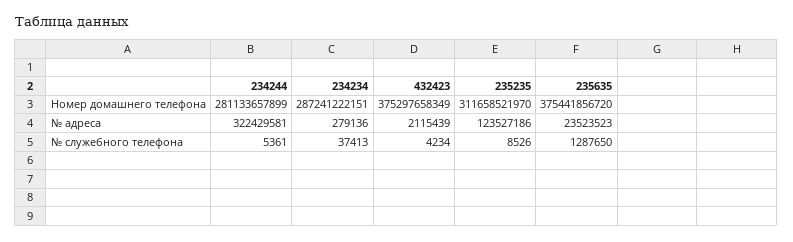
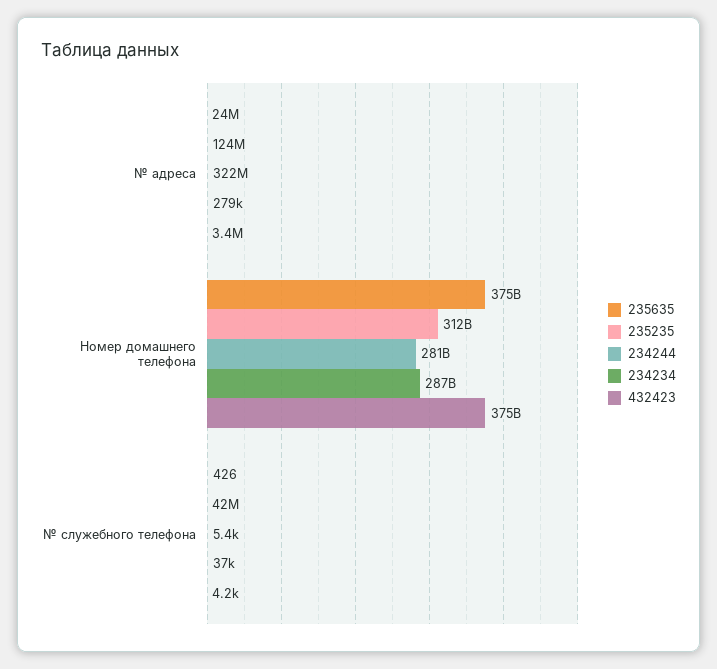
432423, № адреса: 2115439 -> 3400000
235235, № служебного телефона: 8526 -> 42000000
235635, № служебного телефона: 1287650 -> 426

